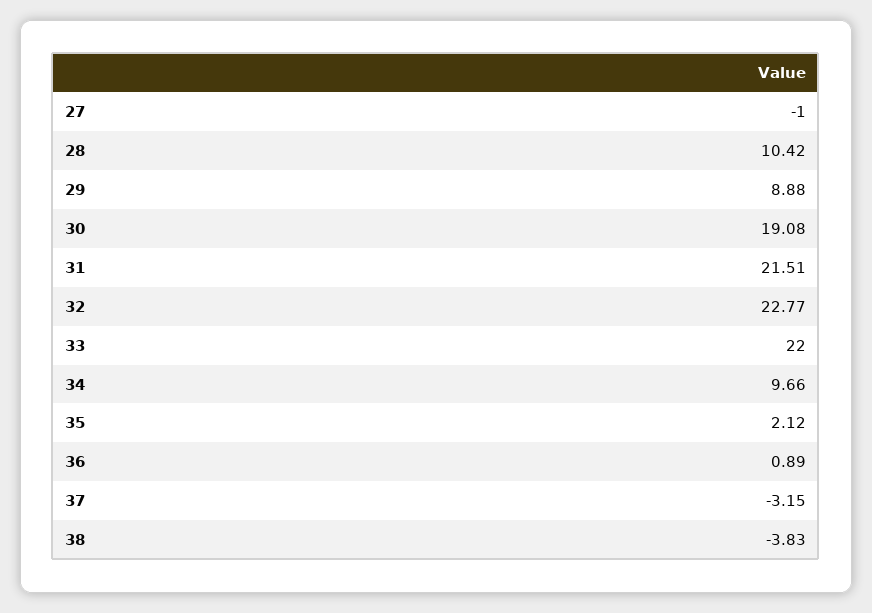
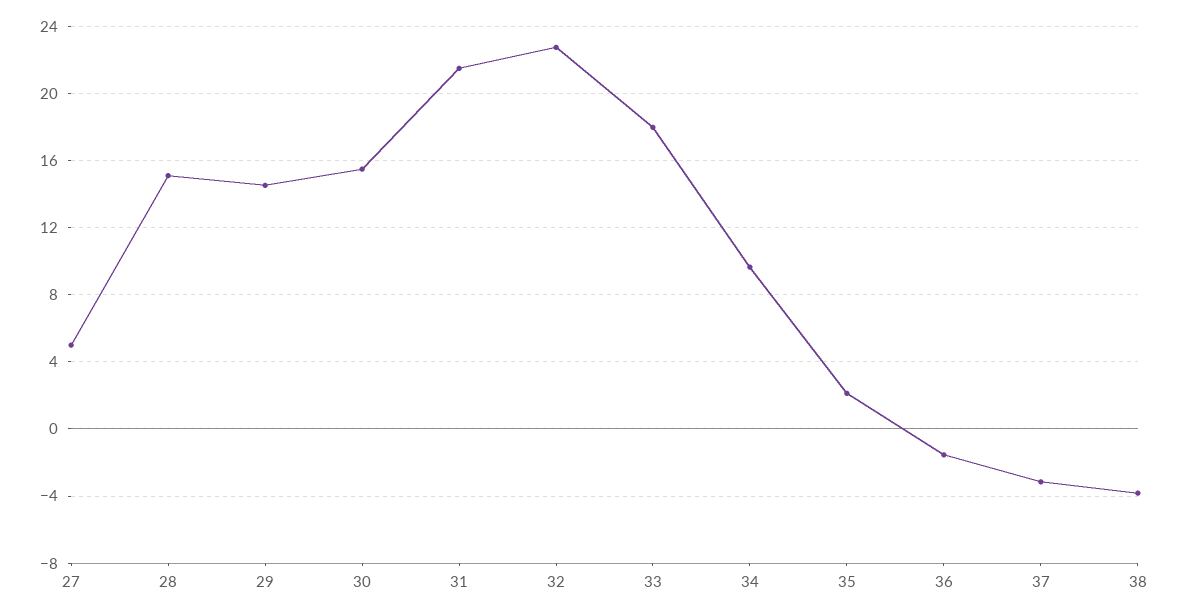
27: -1 -> 5
28: 10.42 -> 15
29: 8.88 -> 14.5
30: 19.08 -> 15.5
33: 22 -> 18
36: 0.89 -> -1.5

